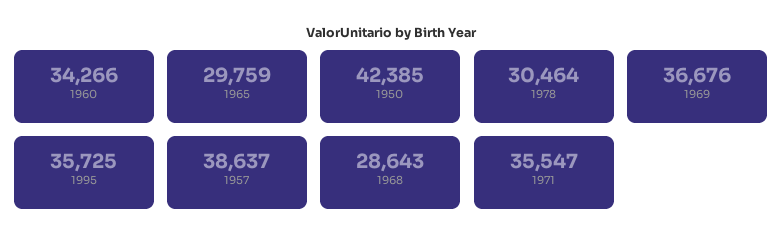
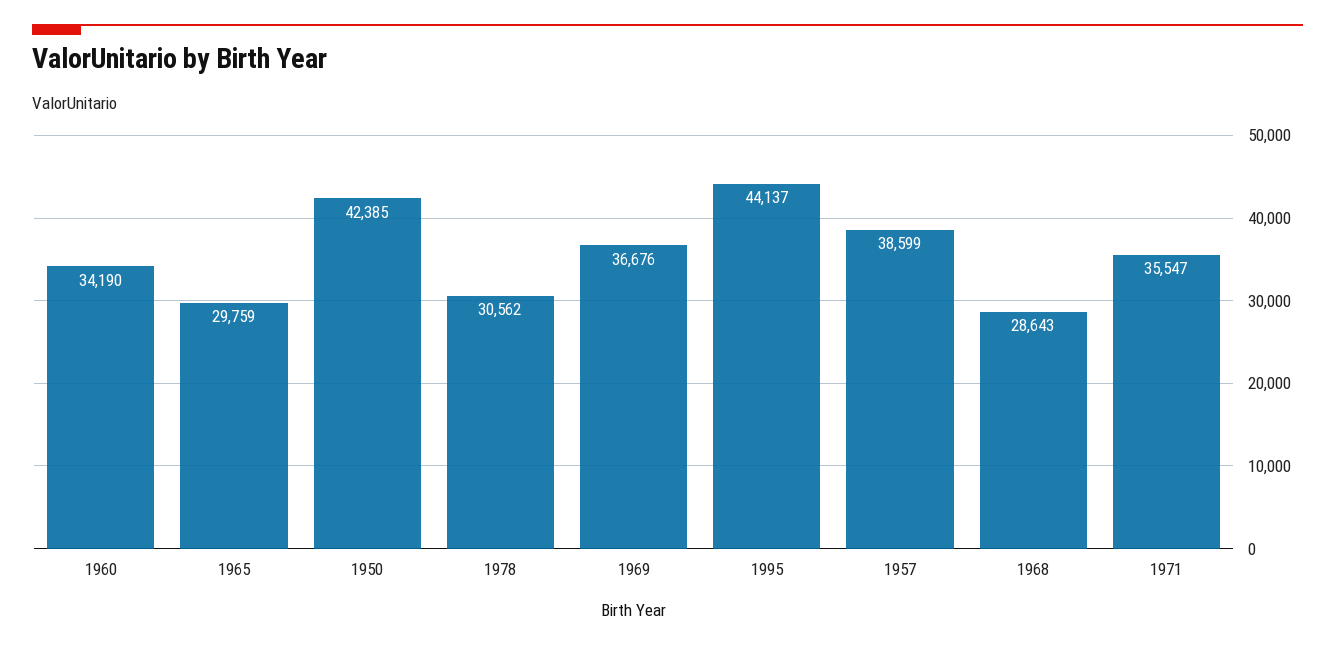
1960: 34266 -> 34190
1978: 30464 -> 30562
1995: 35725 -> 44137
1957: 38637 -> 38599

